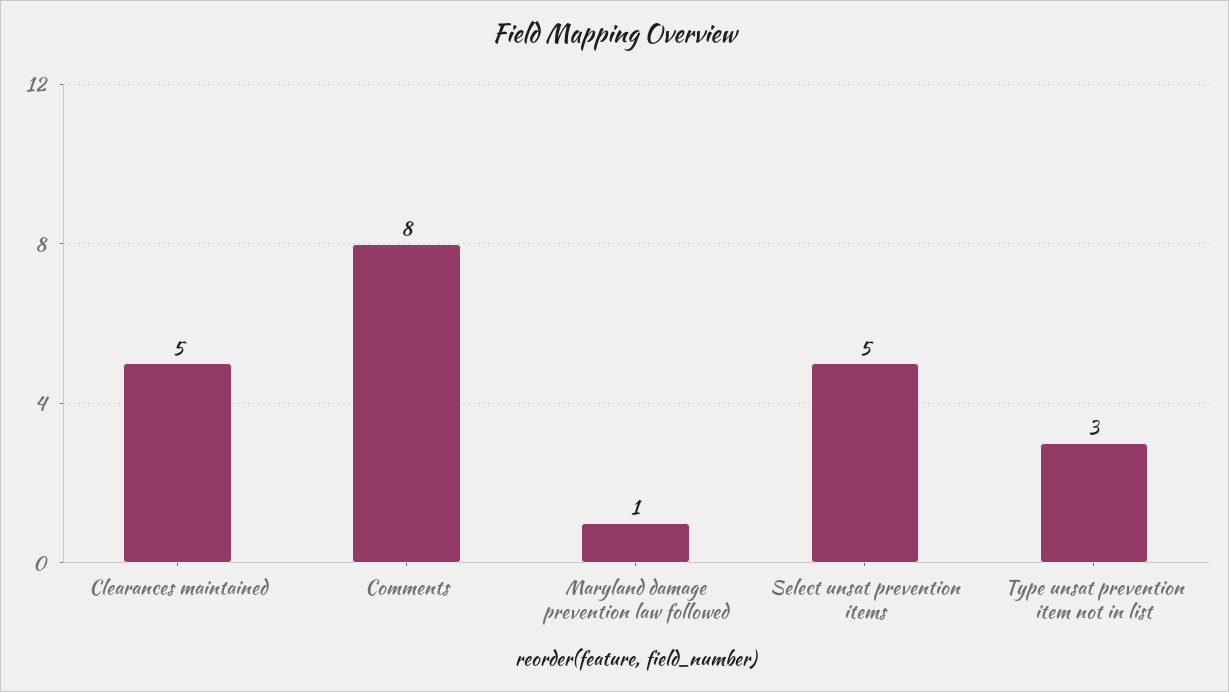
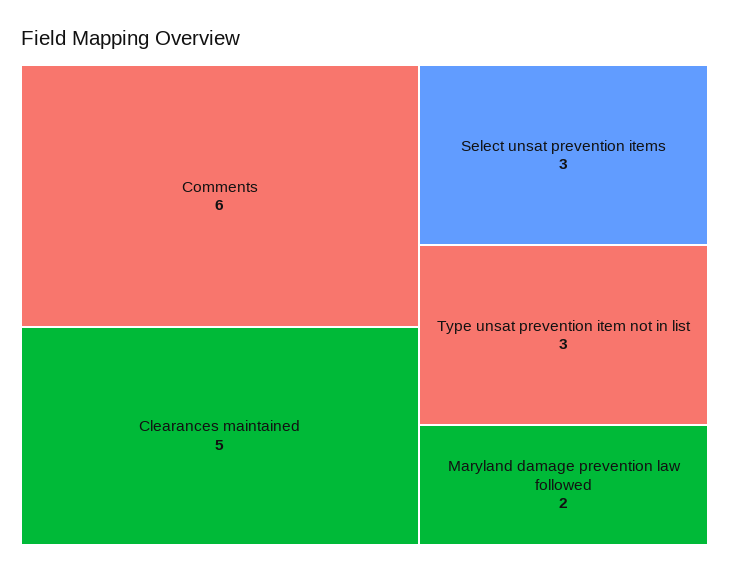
Comments: 8 -> 6
Maryland damage prevention law followed: 1 -> 2
Select unsat prevention items: 5 -> 3

